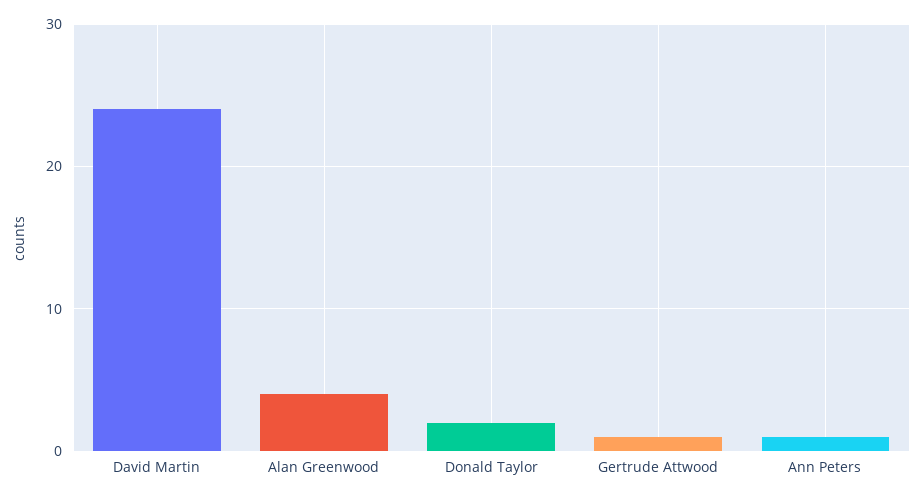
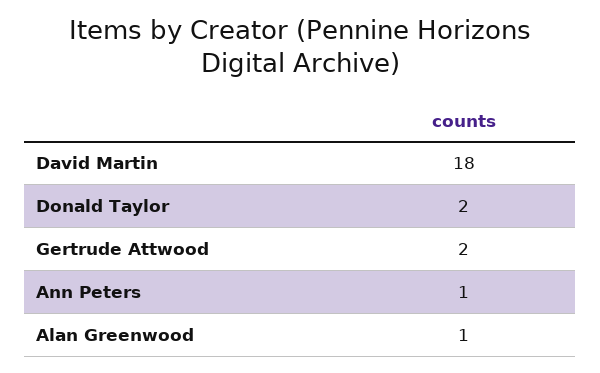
David Martin: 24 -> 18
Alan Greenwood: 4 -> 1
Gertrude Attwood: 1 -> 2

